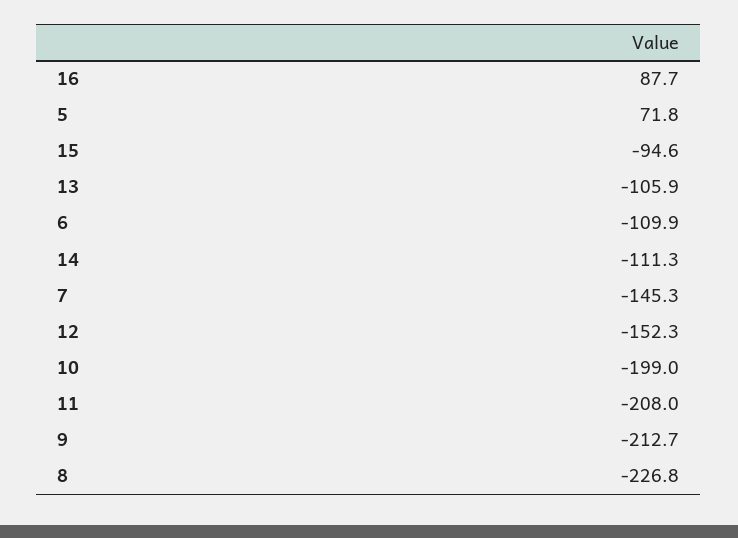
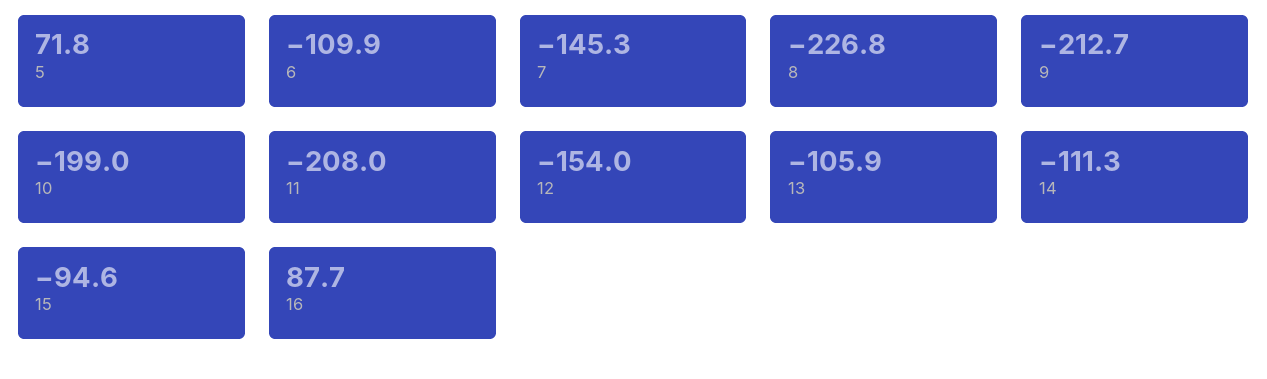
12: -152.3 -> -154

